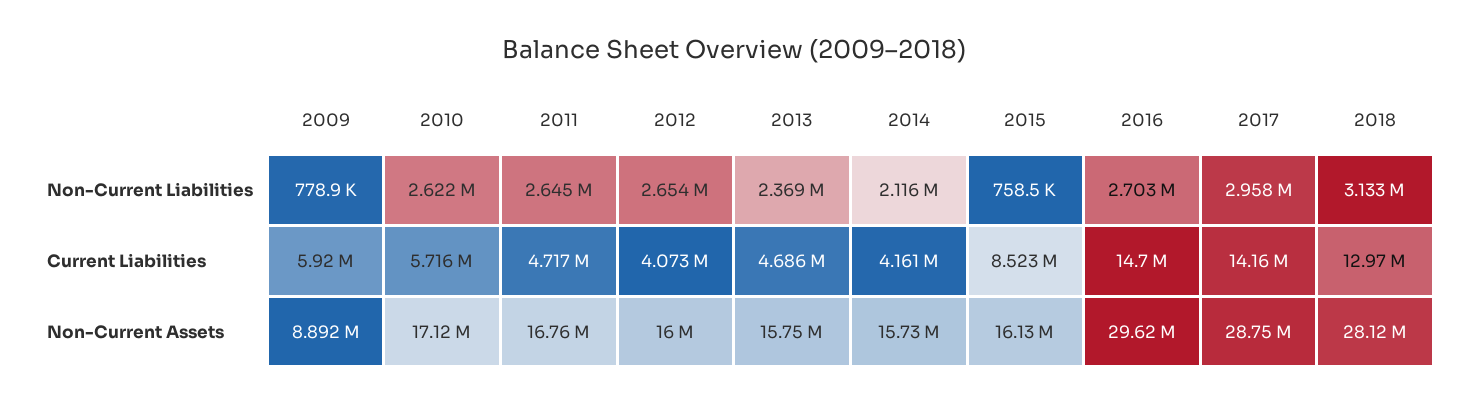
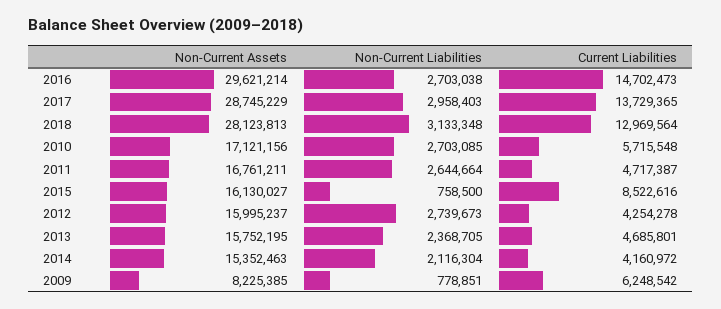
2010, Non-Current Liabilities: 2622000 -> 2703085
2012, Non-Current Liabilities: 2654000 -> 2739673
2009, Current Liabilities: 5920000 -> 6248542
2012, Current Liabilities: 4073000 -> 4254278
2017, Current Liabilities: 14160000 -> 13729365
2009, Non-Current Assets: 8892000 -> 8225385
2014, Non-Current Assets: 15730000 -> 15352463

